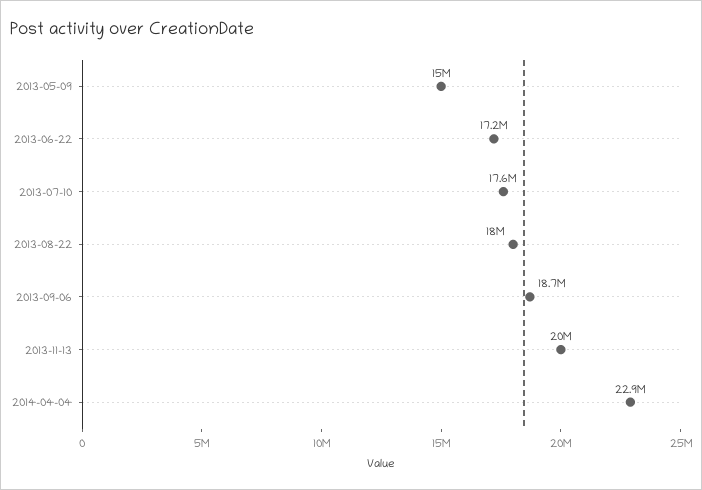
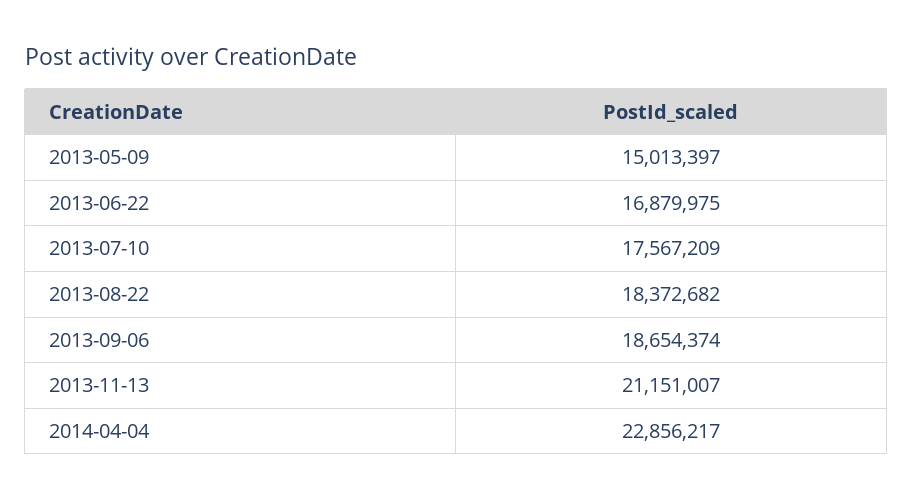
2013-06-22: 17200000 -> 16879975
2013-08-22: 18000000 -> 18372682
2013-11-13: 20000000 -> 21151007

